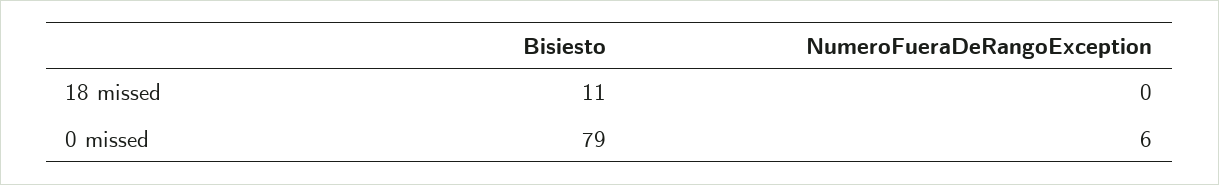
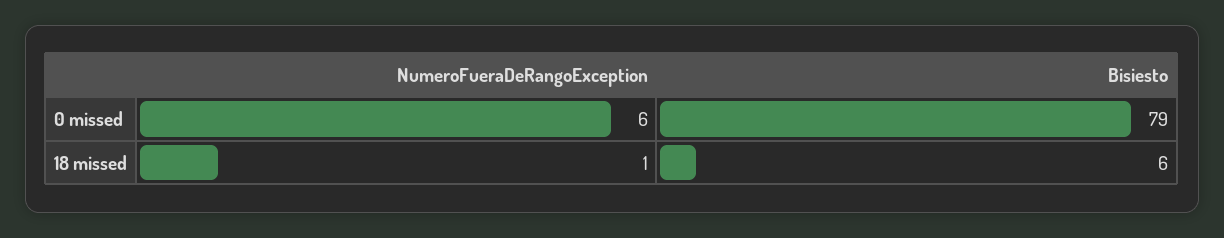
Bisiesto, 18 missed: 11 -> 6
NumeroFueraDeRangoException, 18 missed: 0 -> 1

